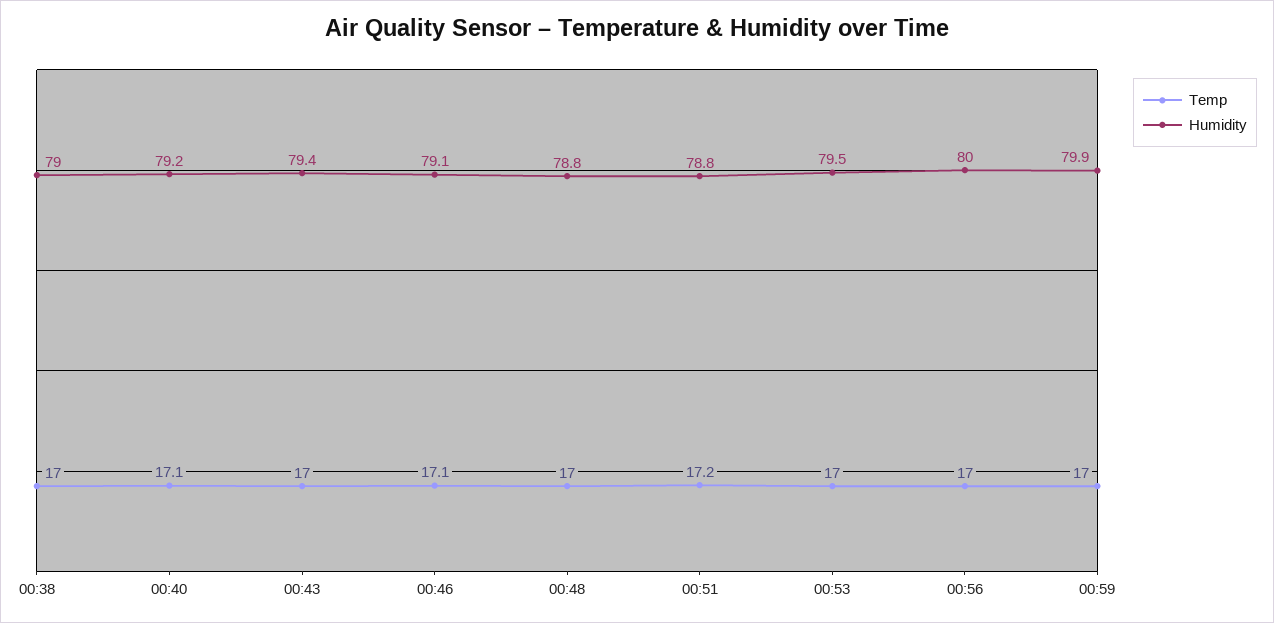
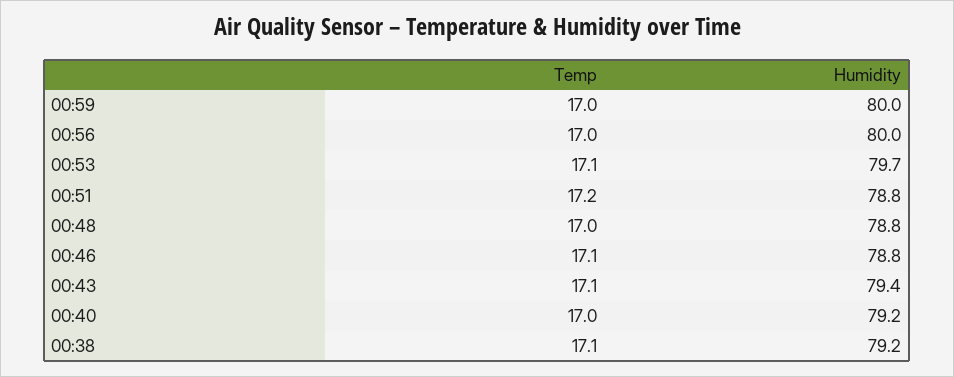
Temp, 00:38: 17 -> 17.1
Humidity, 00:38: 79 -> 79.2
Temp, 00:40: 17.1 -> 17
Temp, 00:43: 17 -> 17.1
Humidity, 00:46: 79.1 -> 78.8
Temp, 00:53: 17 -> 17.1
Humidity, 00:53: 79.5 -> 79.7
Humidity, 00:59: 79.9 -> 80

